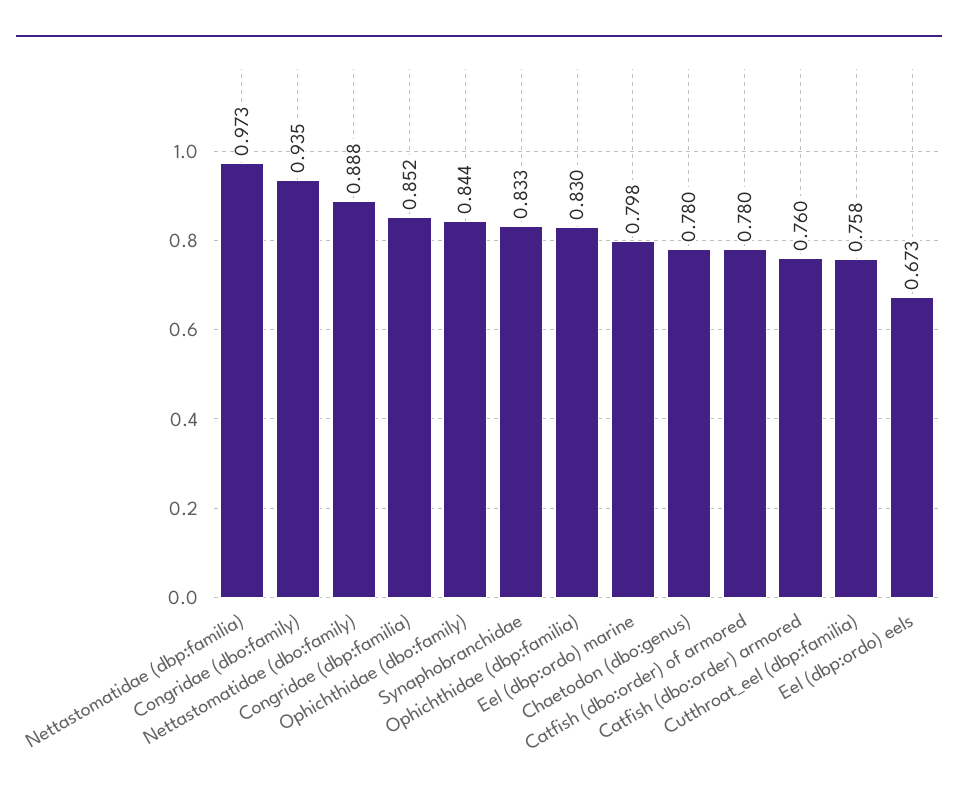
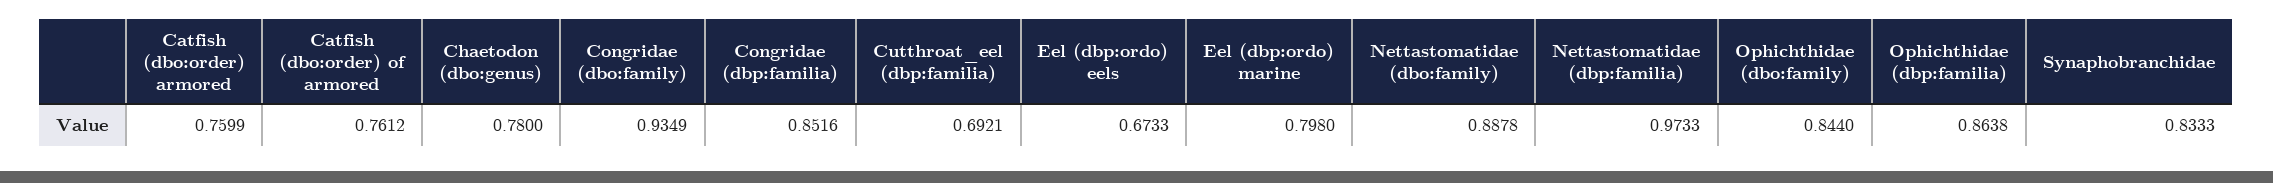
Ophichthidae (dbp:familia): 0.83 -> 0.8638
Catfish (dbo:order) of armored: 0.78 -> 0.7612
Cutthroat_eel (dbp:familia): 0.758 -> 0.6921

